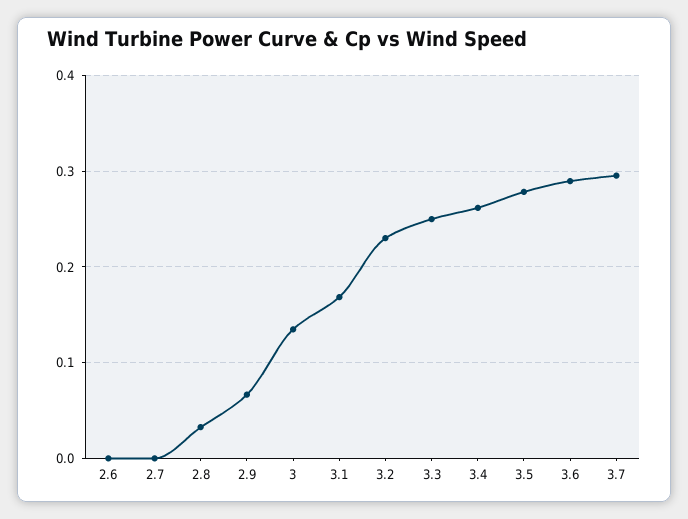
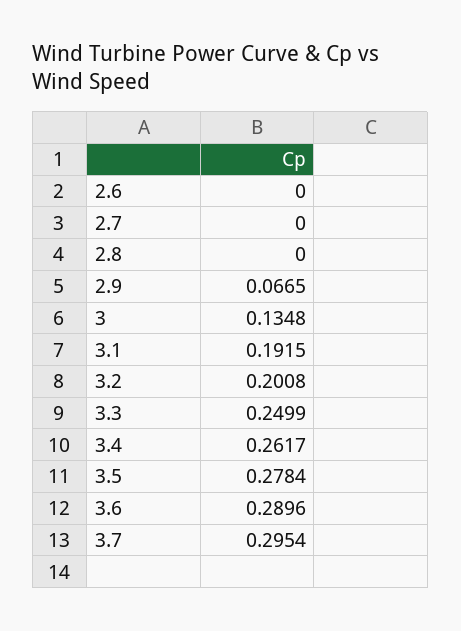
2.8: 0.03 -> 0
3.1: 0.17 -> 0.1915
3.2: 0.23 -> 0.2008

